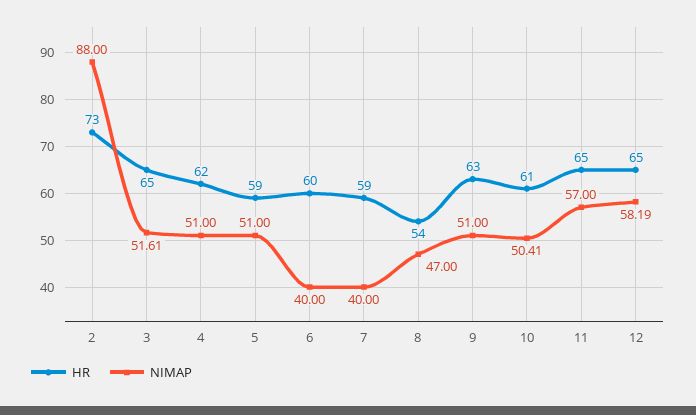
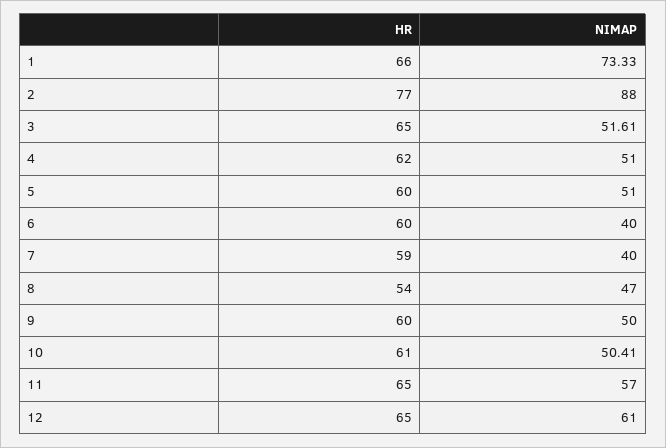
HR, 2: 73 -> 77
HR, 5: 59 -> 60
HR, 9: 63 -> 60
NIMAP, 9: 51 -> 50
NIMAP, 12: 58.19 -> 61
HR, 1: none -> 66
NIMAP, 1: none -> 73.33

